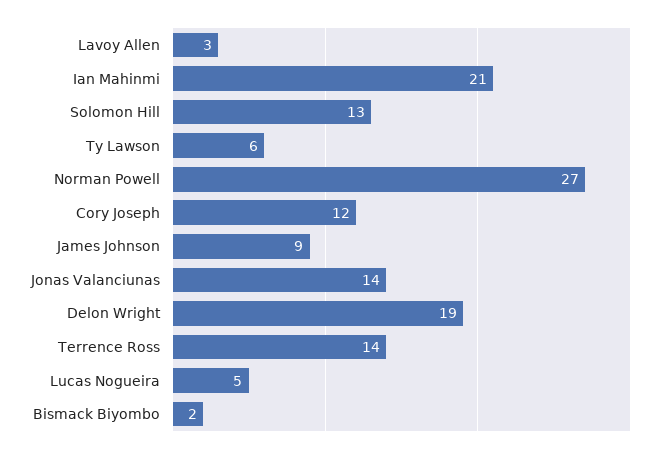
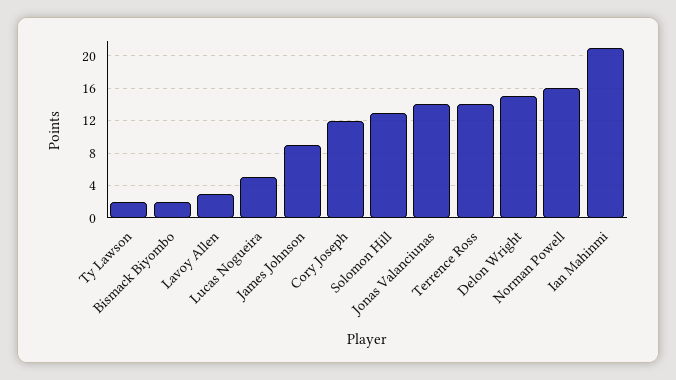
Ty Lawson: 6 -> 2
Norman Powell: 27 -> 16
Delon Wright: 19 -> 15

